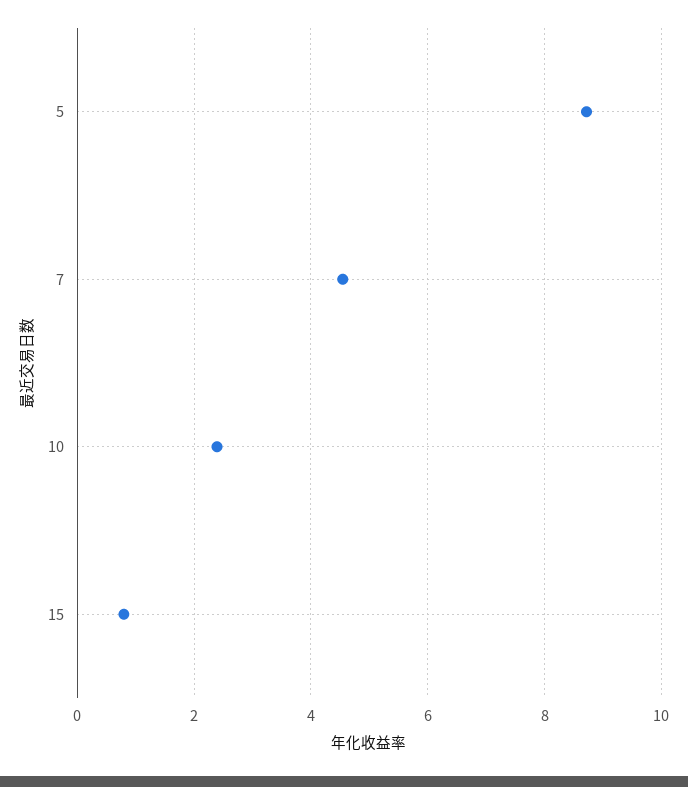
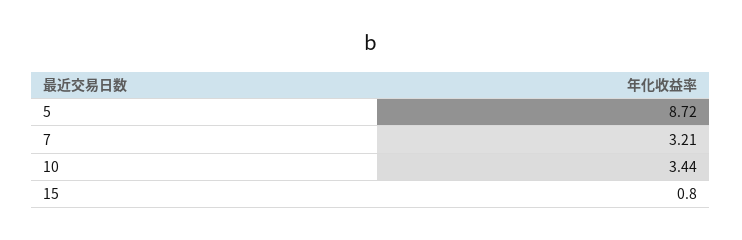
7: 4.6 -> 3.21
10: 2.4 -> 3.44

